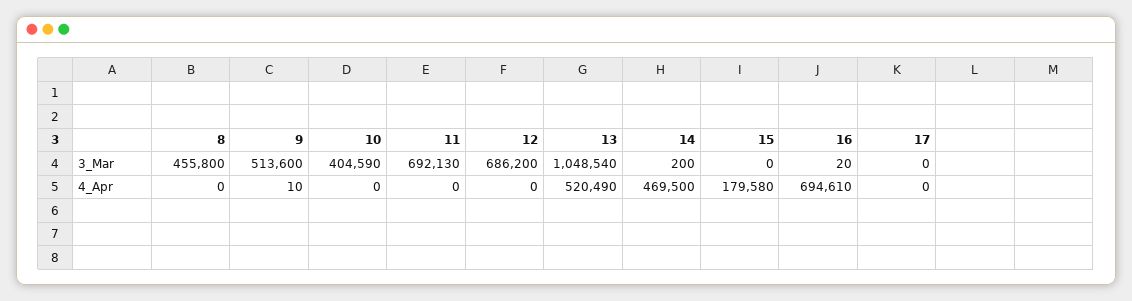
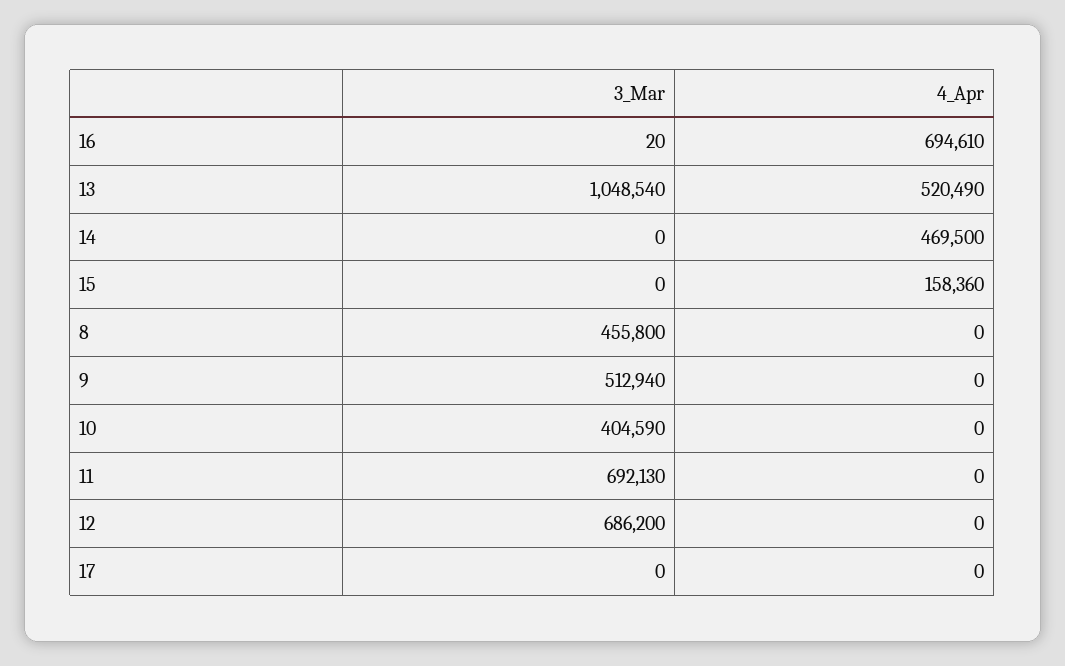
9, 3_Mar: 513600 -> 512940
14, 3_Mar: 200 -> 0
9, 4_Apr: 10 -> 0
15, 4_Apr: 179580 -> 158360

